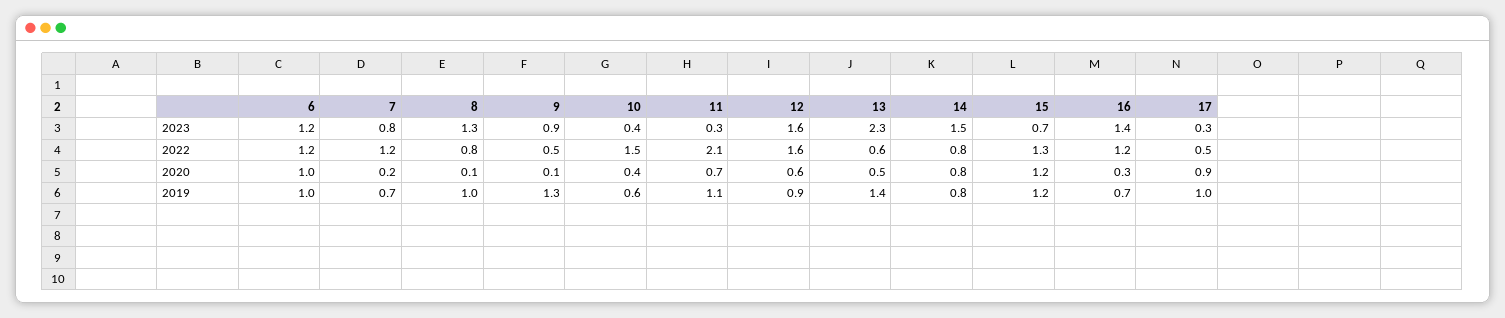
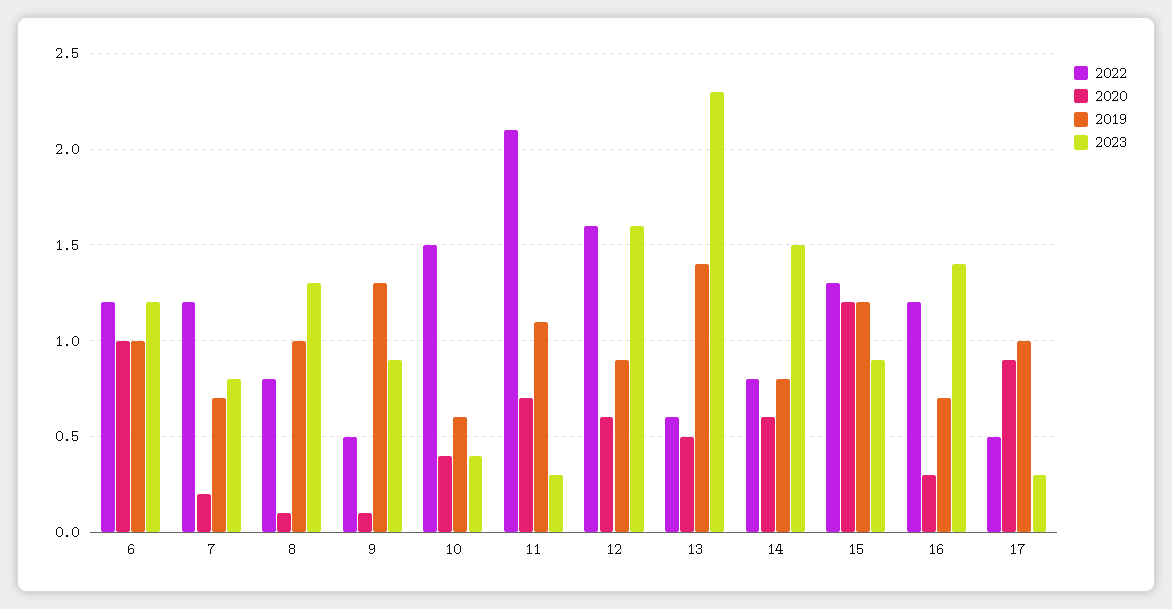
2023, 15: 0.7 -> 0.9
2020, 14: 0.8 -> 0.6

